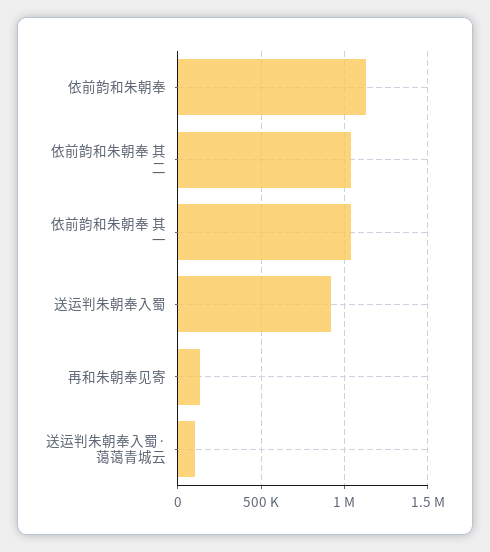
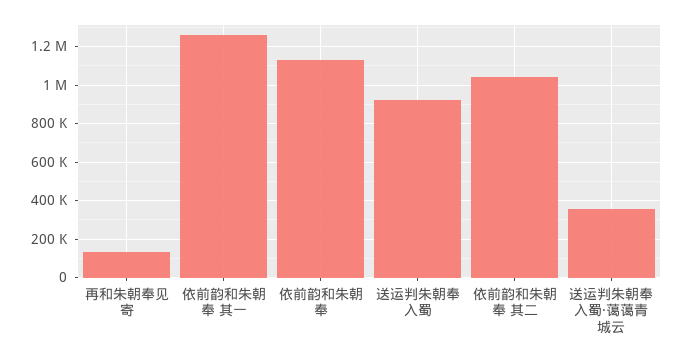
依前韵和朱朝奉 其一: 1050000 -> 1250000
送运判朱朝奉入蜀·蔼蔼青城云: 100000 -> 350000

